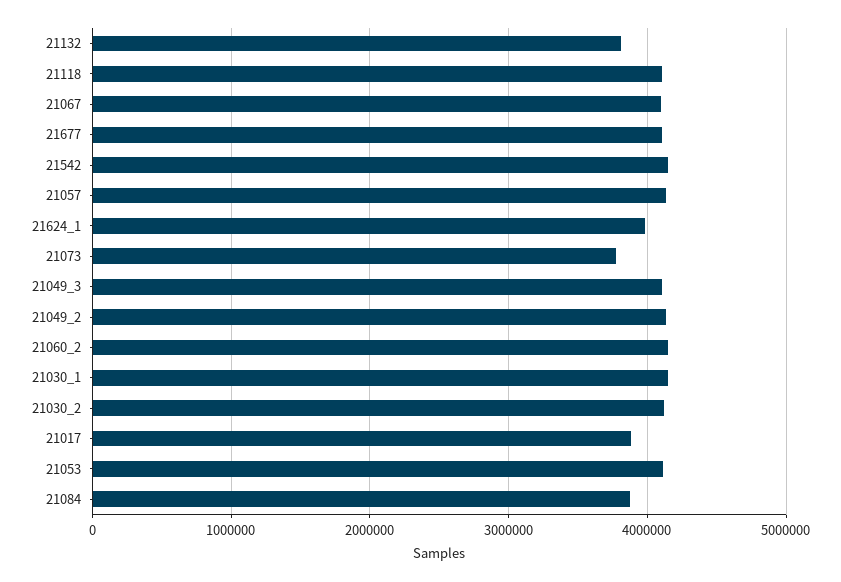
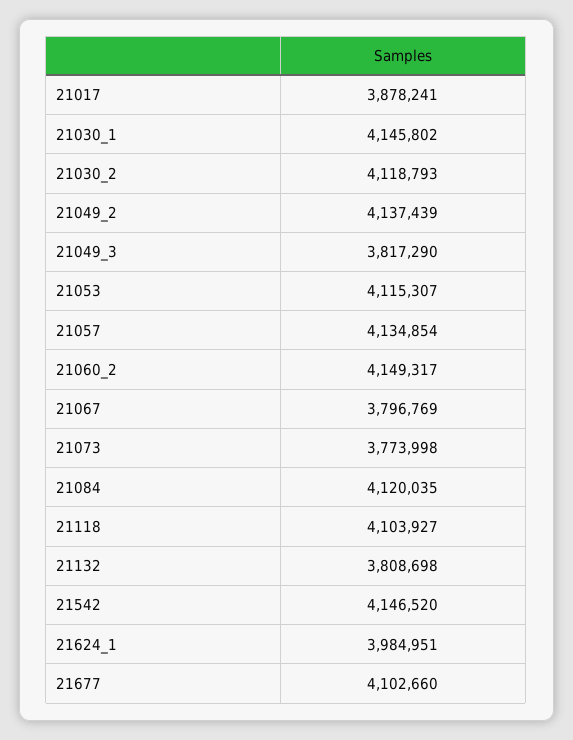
21067: 4100000 -> 3796769
21049_3: 4100000 -> 3817290
21084: 3900000 -> 4120035

